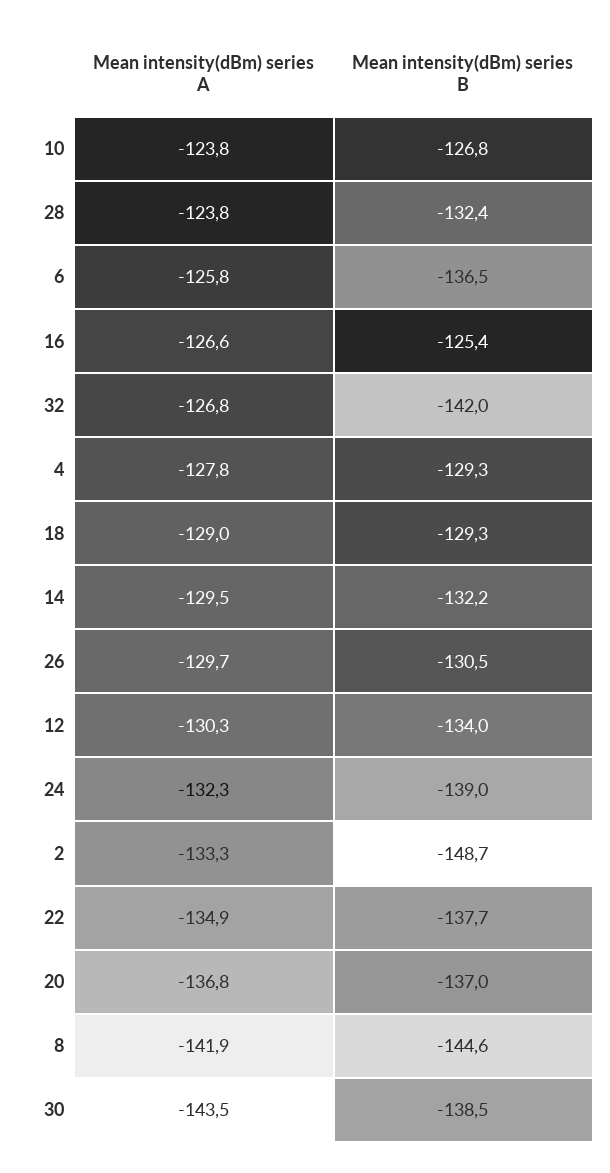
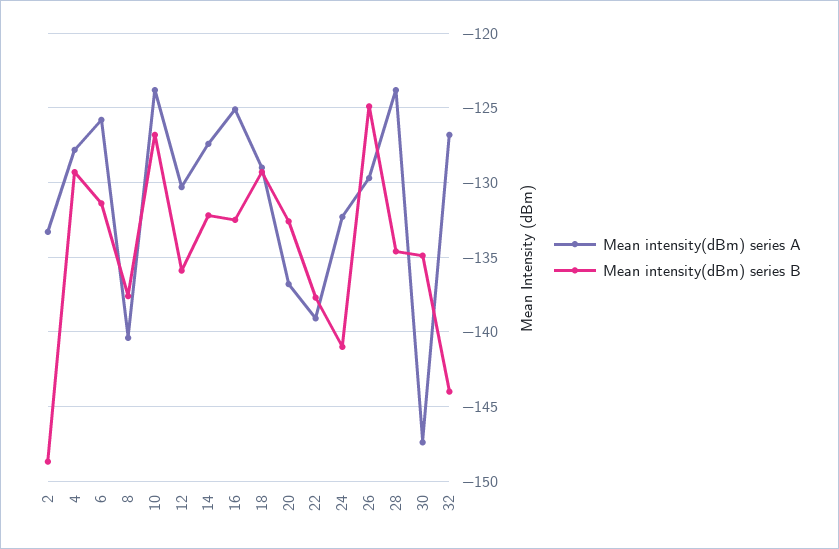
Mean intensity(dBm) series B, 28: -132.4 -> -134.5
Mean intensity(dBm) series B, 6: -136.5 -> -131.5
Mean intensity(dBm) series A, 16: -126.6 -> -125
Mean intensity(dBm) series B, 16: -125.4 -> -132.5
Mean intensity(dBm) series B, 32: -142 -> -144
Mean intensity(dBm) series A, 14: -129.5 -> -127.5
Mean intensity(dBm) series B, 26: -130.5 -> -125
Mean intensity(dBm) series B, 12: -134 -> -136
Mean intensity(dBm) series B, 24: -139 -> -141
Mean intensity(dBm) series A, 22: -134.9 -> -139
Mean intensity(dBm) series B, 20: -137 -> -132.5
Mean intensity(dBm) series A, 8: -141.9 -> -140.5
Mean intensity(dBm) series B, 8: -144.6 -> -137.5
Mean intensity(dBm) series A, 30: -143.5 -> -147.5
Mean intensity(dBm) series B, 30: -138.5 -> -135

